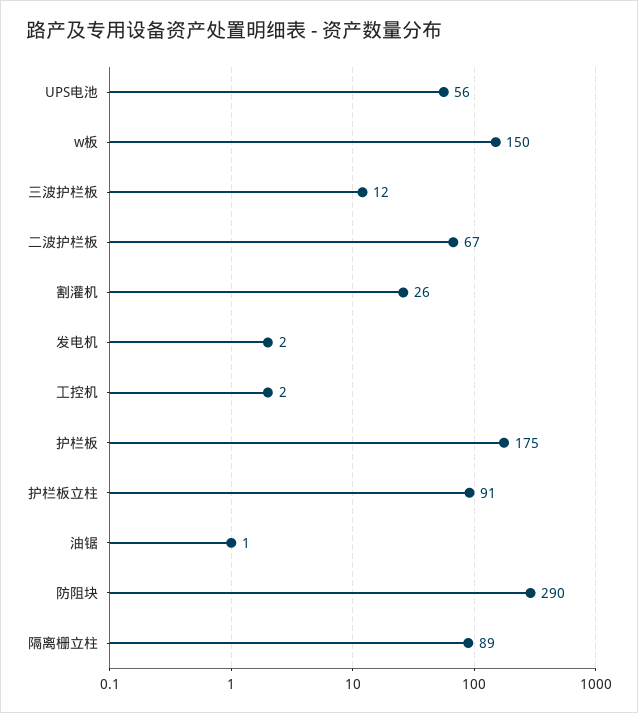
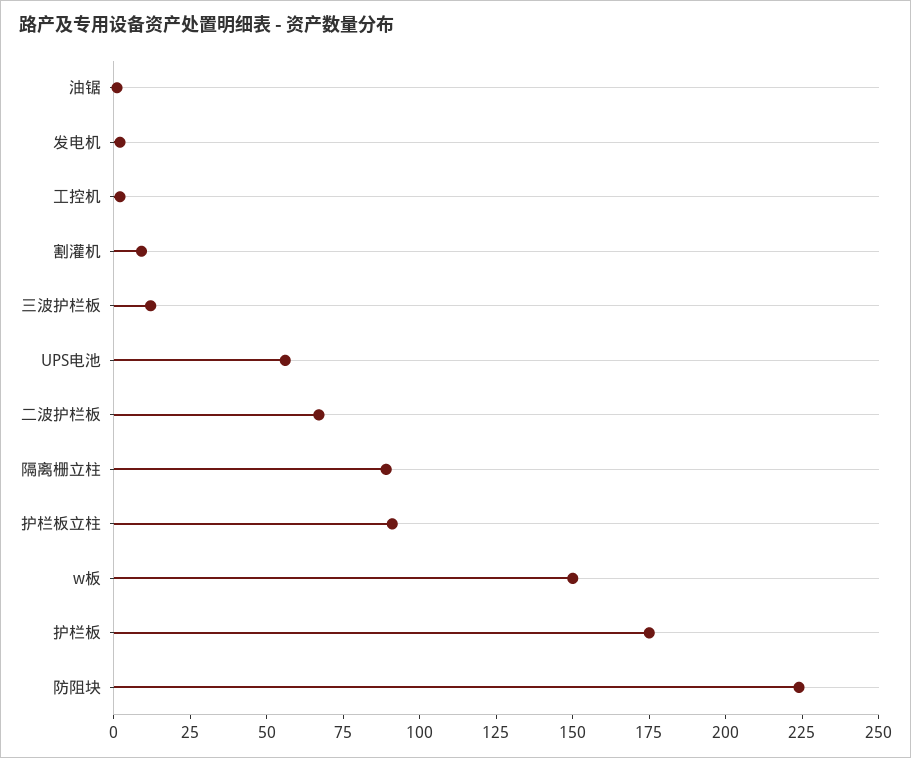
割灌机: 26 -> 10
防阻块: 290 -> 225

